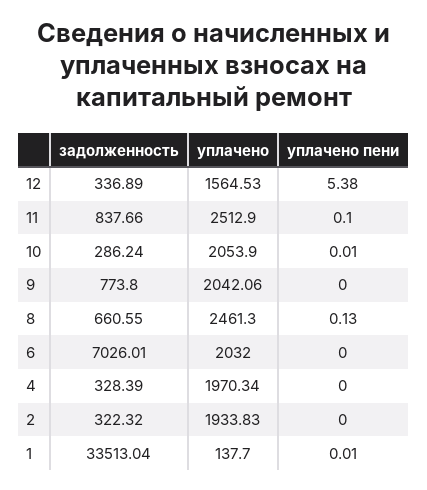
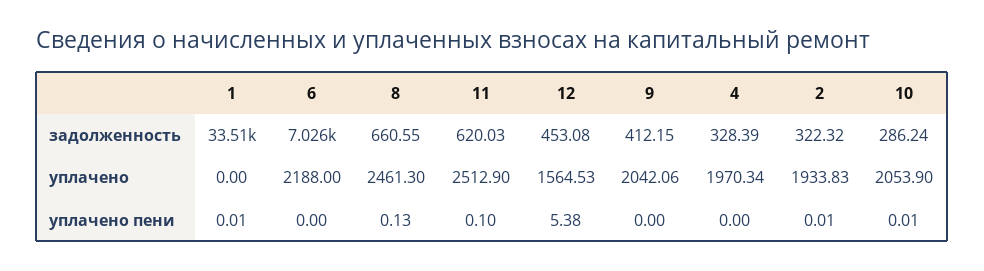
задолженность, 12: 336.89 -> 453.08
задолженность, 11: 837.66 -> 620.03
задолженность, 9: 773.8 -> 412.15
уплачено, 6: 2032 -> 2188
уплачено пени, 2: 0 -> 0.01
уплачено, 1: 137.7 -> 0

